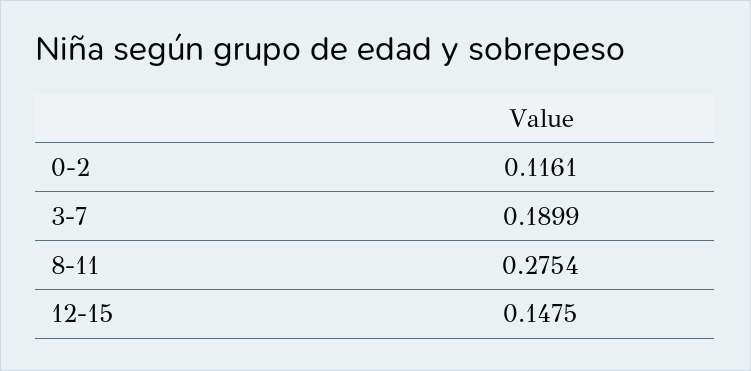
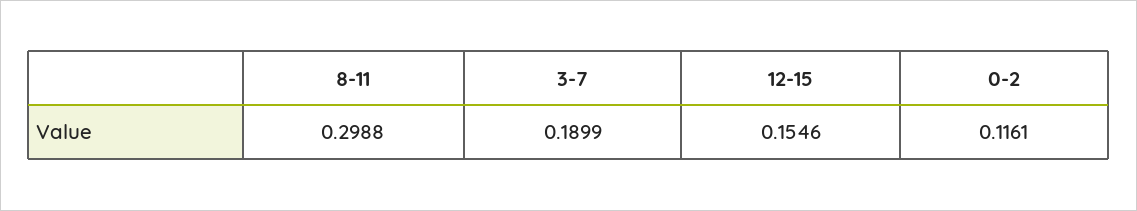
8-11: 0.2754 -> 0.2988
12-15: 0.1475 -> 0.1546

